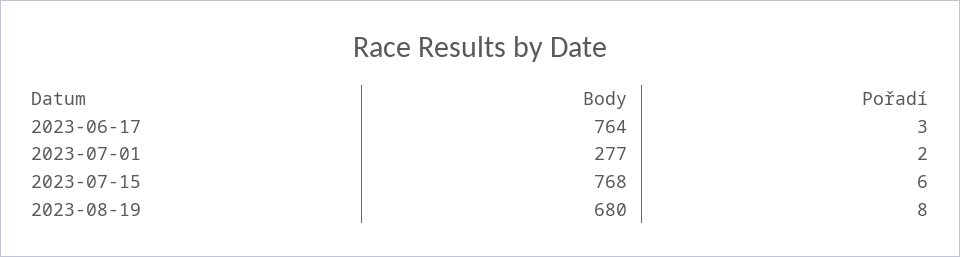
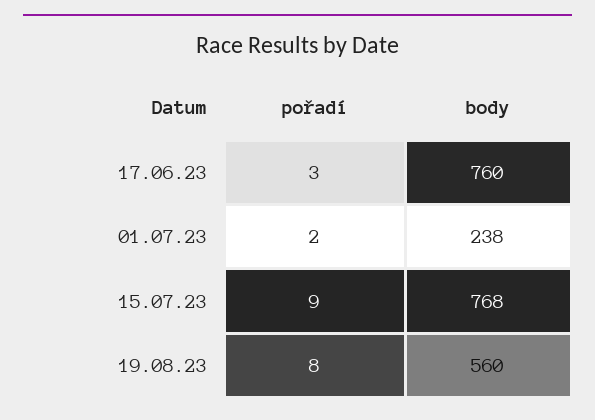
Body, 2023-06-17: 764 -> 760
Body, 2023-07-01: 277 -> 238
Pořadí, 2023-07-15: 6 -> 9
Body, 2023-08-19: 680 -> 560

